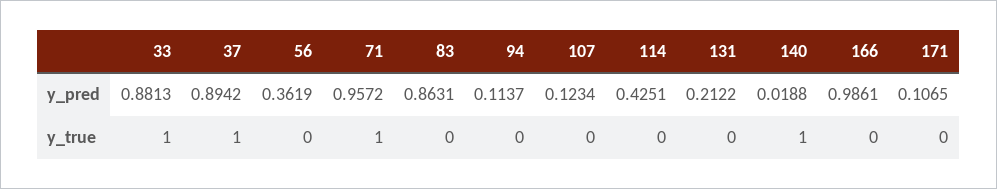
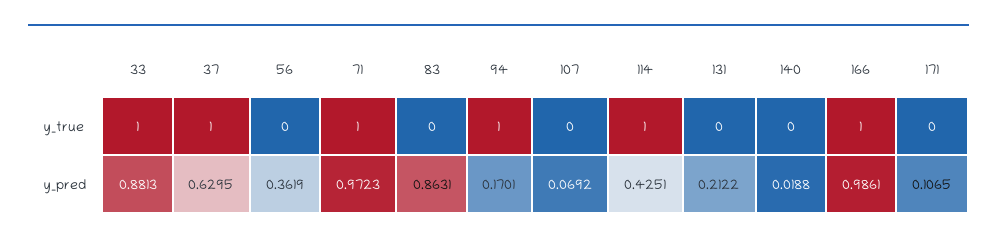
37, y_pred: 0.8942 -> 0.6295
71, y_pred: 0.9572 -> 0.9723
94, y_pred: 0.1137 -> 0.1701
107, y_pred: 0.1234 -> 0.0692
94, y_true: 0 -> 1
114, y_true: 0 -> 1
140, y_true: 1 -> 0
166, y_true: 0 -> 1

